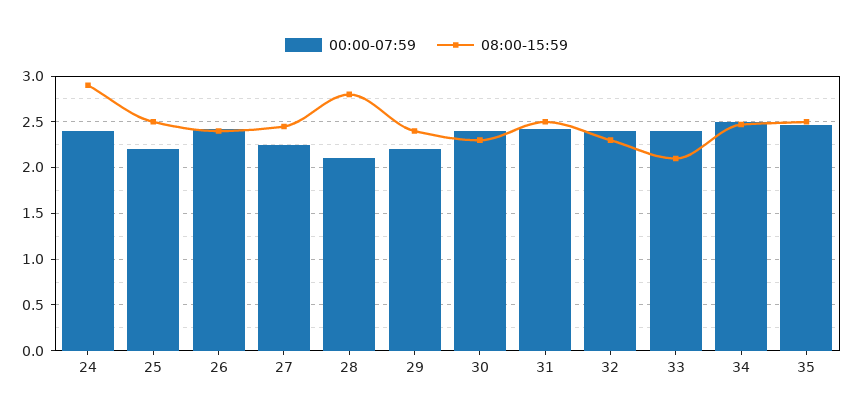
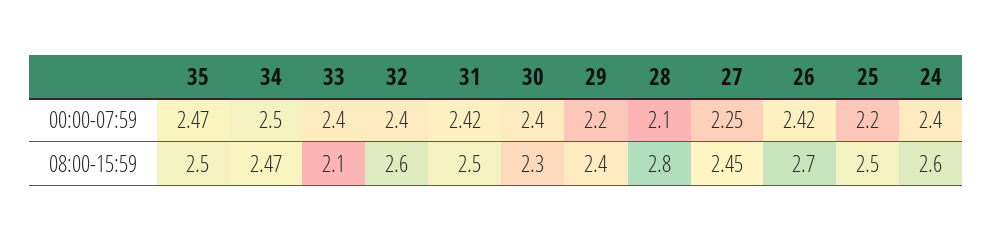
08:00-15:59, 24: 2.9 -> 2.6
08:00-15:59, 26: 2.4 -> 2.7
08:00-15:59, 32: 2.3 -> 2.6

